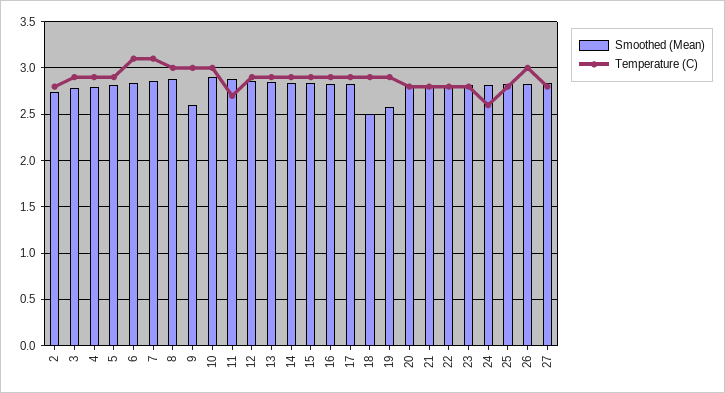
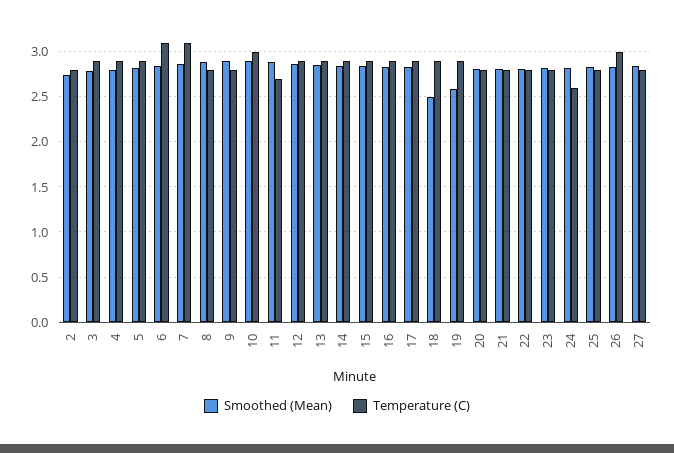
Temperature (C), 8: 3 -> 2.8
Smoothed (Mean), 9: 2.6 -> 2.9
Temperature (C), 9: 3 -> 2.8

